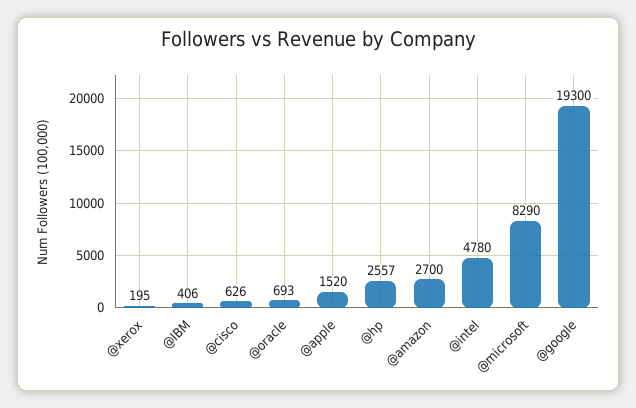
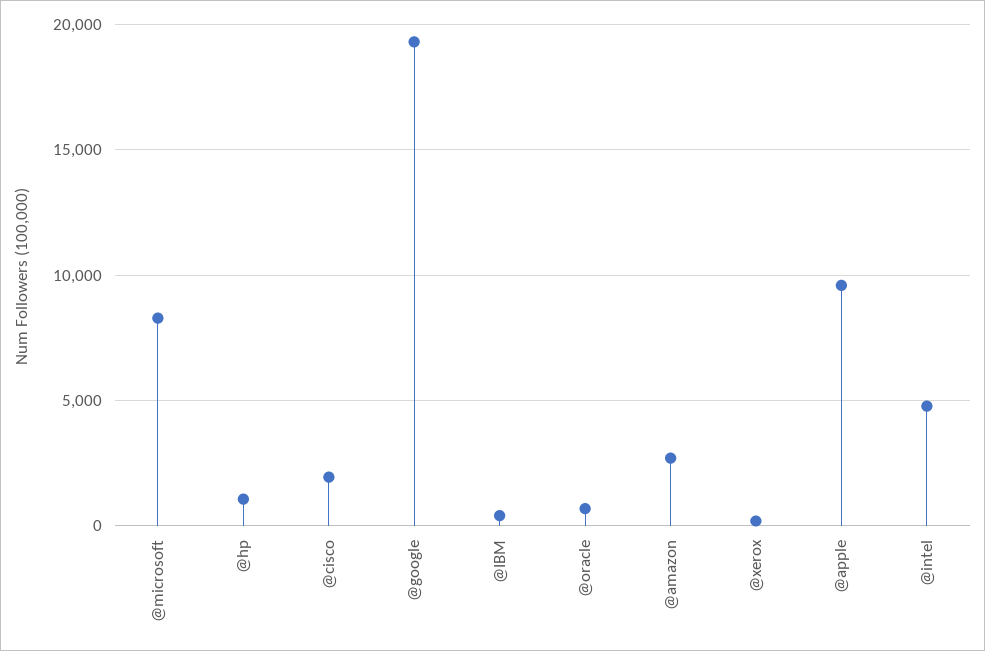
@cisco: 626 -> 2000
@apple: 1520 -> 9500
@hp: 2557 -> 1000

